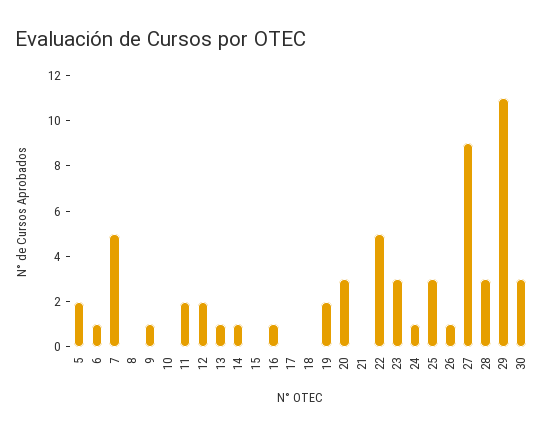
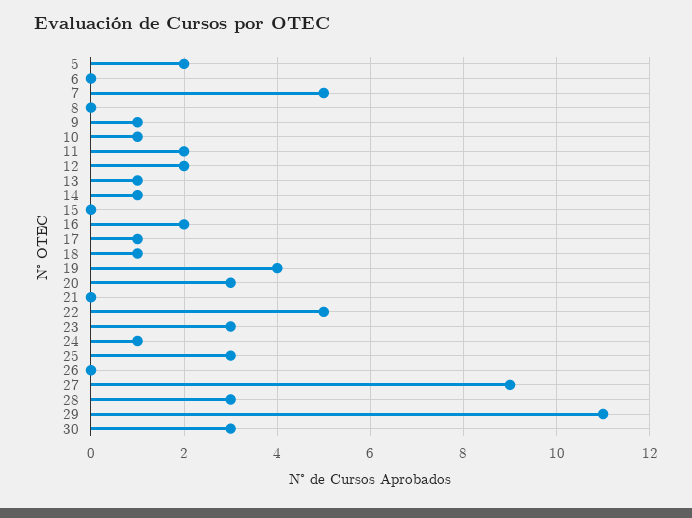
6: 1 -> 0
10: 0 -> 1
16: 1 -> 2
17: 0 -> 1
18: 0 -> 1
19: 2 -> 4
26: 1 -> 0

